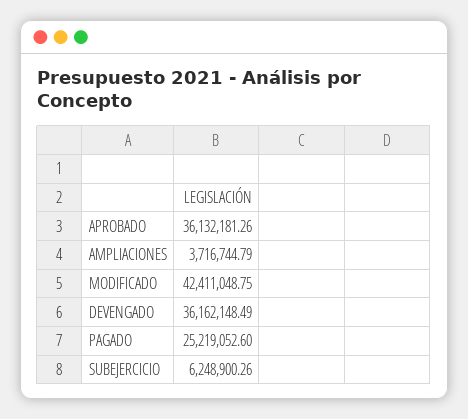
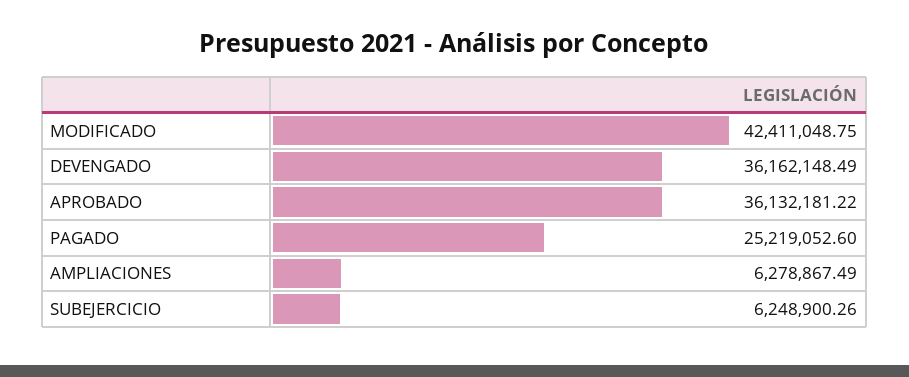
APROBADO: 36132181.26 -> 36132181.22
AMPLIACIONES: 3716744.79 -> 6278867.49

